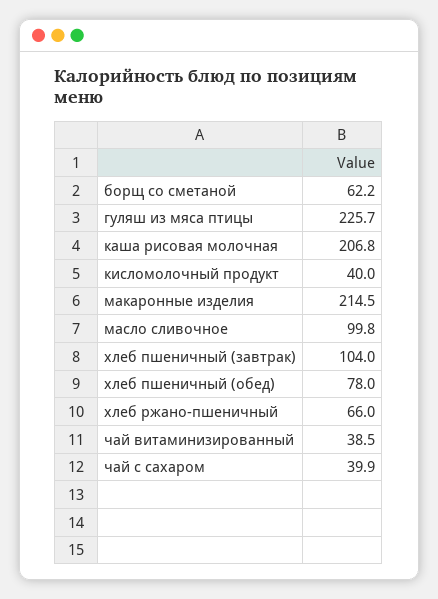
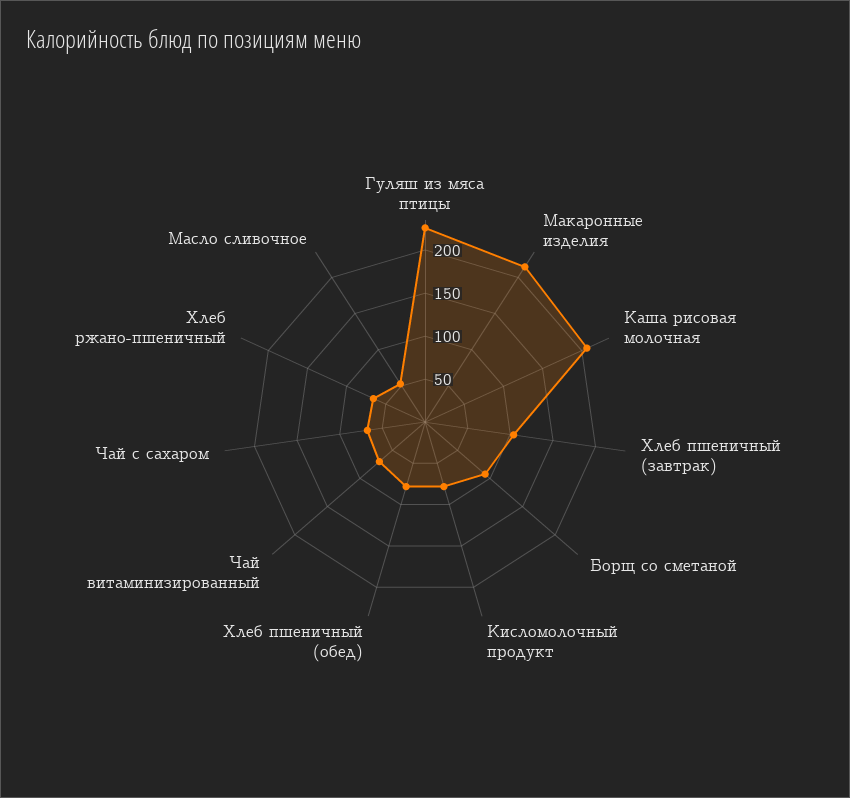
борщ со сметаной: 62.2 -> 90
кисломолочный продукт: 40 -> 80
масло сливочное: 99.8 -> 50
чай витаминизированный: 38.5 -> 70
чай с сахаром: 39.9 -> 70

